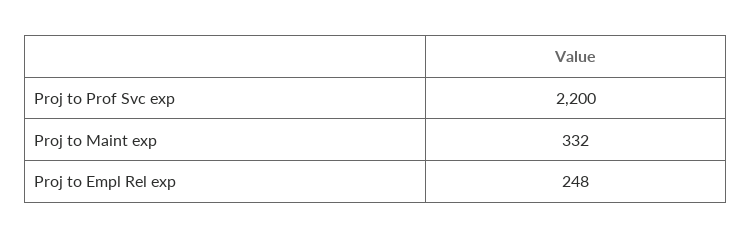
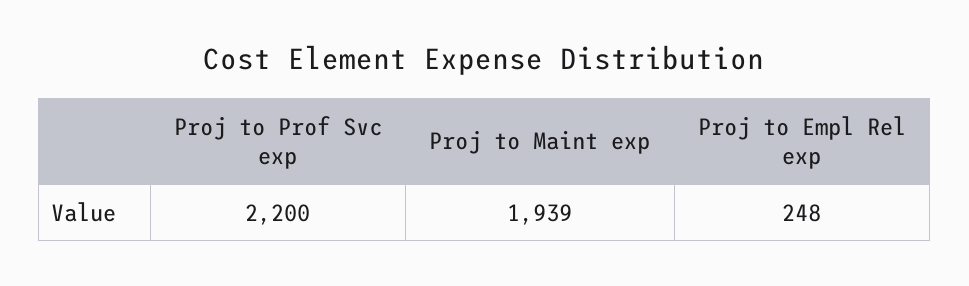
Proj to Maint exp: 332 -> 1939

